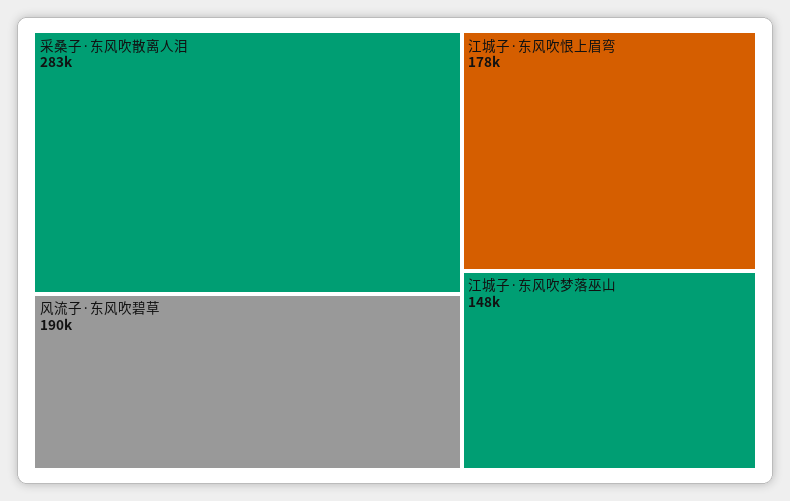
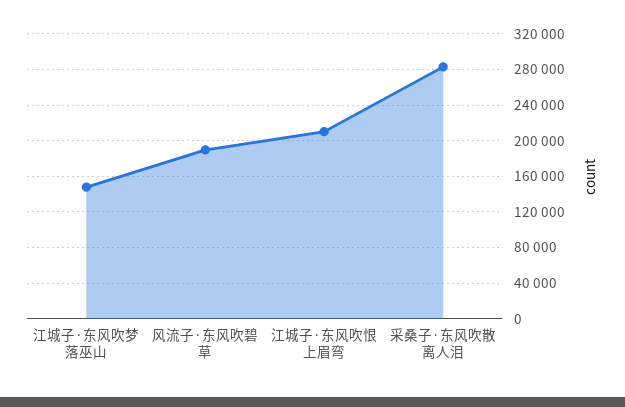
江城子·东风吹恨上眉弯: 178000 -> 210000

